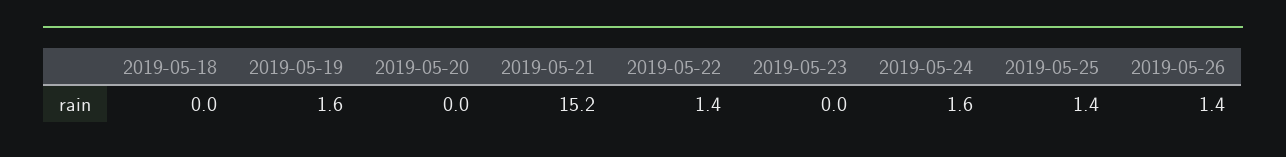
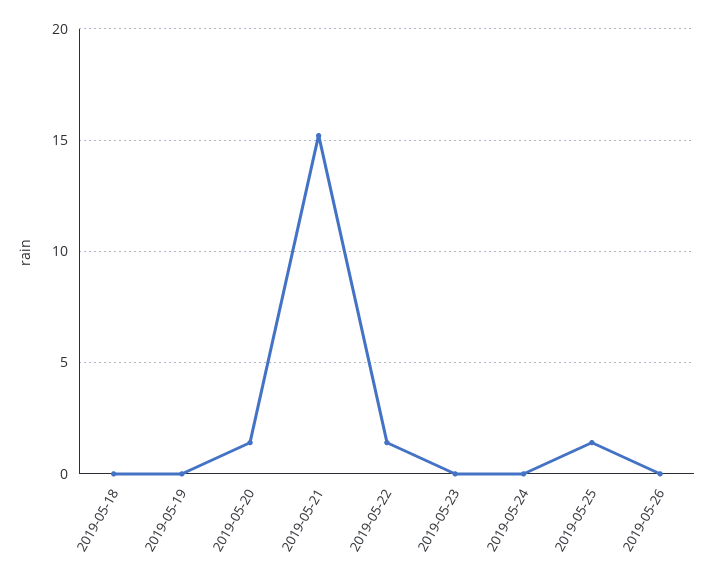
2019-05-19: 1.6 -> 0
2019-05-20: 0 -> 1.5
2019-05-24: 1.6 -> 0
2019-05-26: 1.4 -> 0

